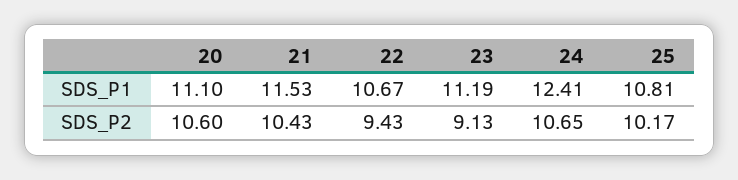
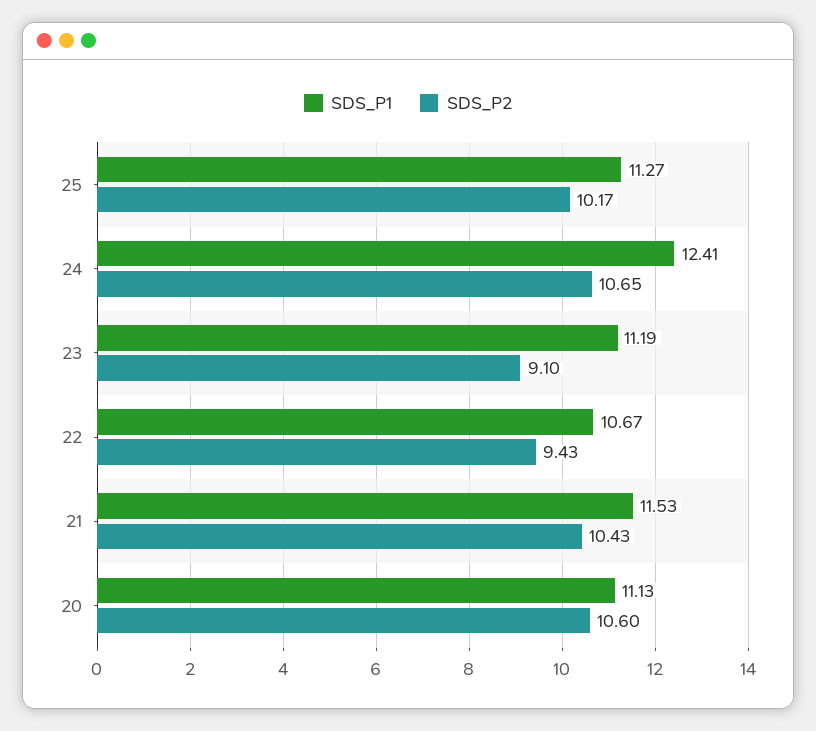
SDS_P1, 20: 11.1 -> 11.13
SDS_P1, 25: 10.81 -> 11.27
SDS_P2, 23: 9.13 -> 9.1

